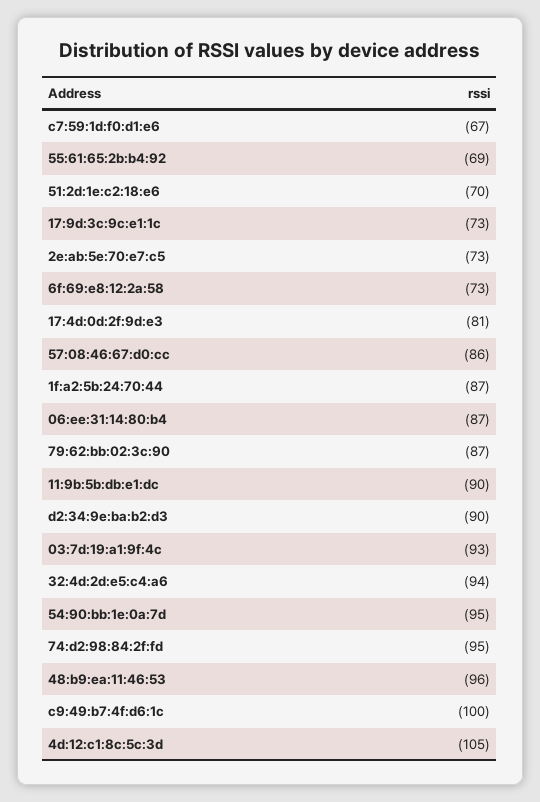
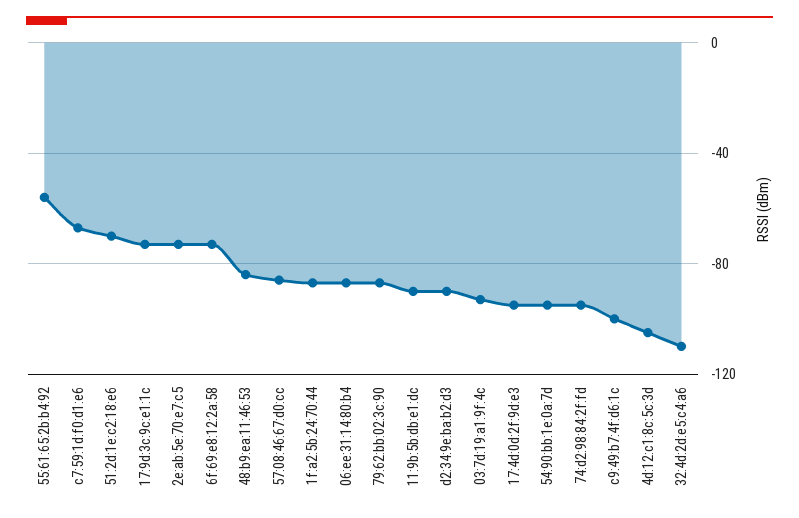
55:61:65:2b:b4:92: -69 -> -55
17:4d:0d:2f:9d:e3: -81 -> -95
32:4d:2d:e5:c4:a6: -94 -> -110
48:b9:ea:11:46:53: -96 -> -85

